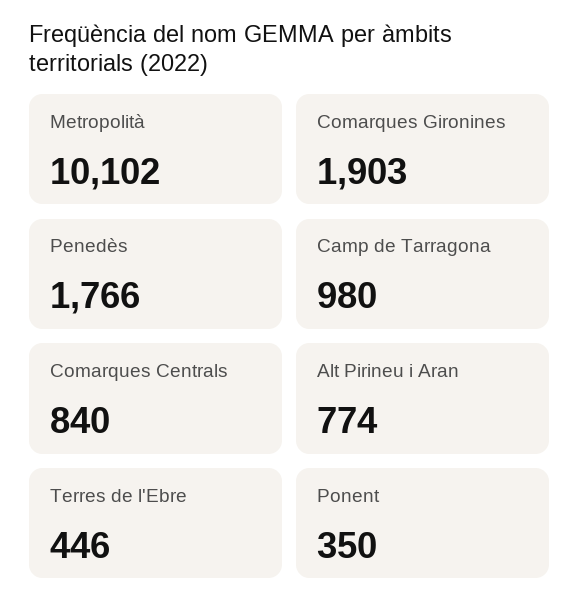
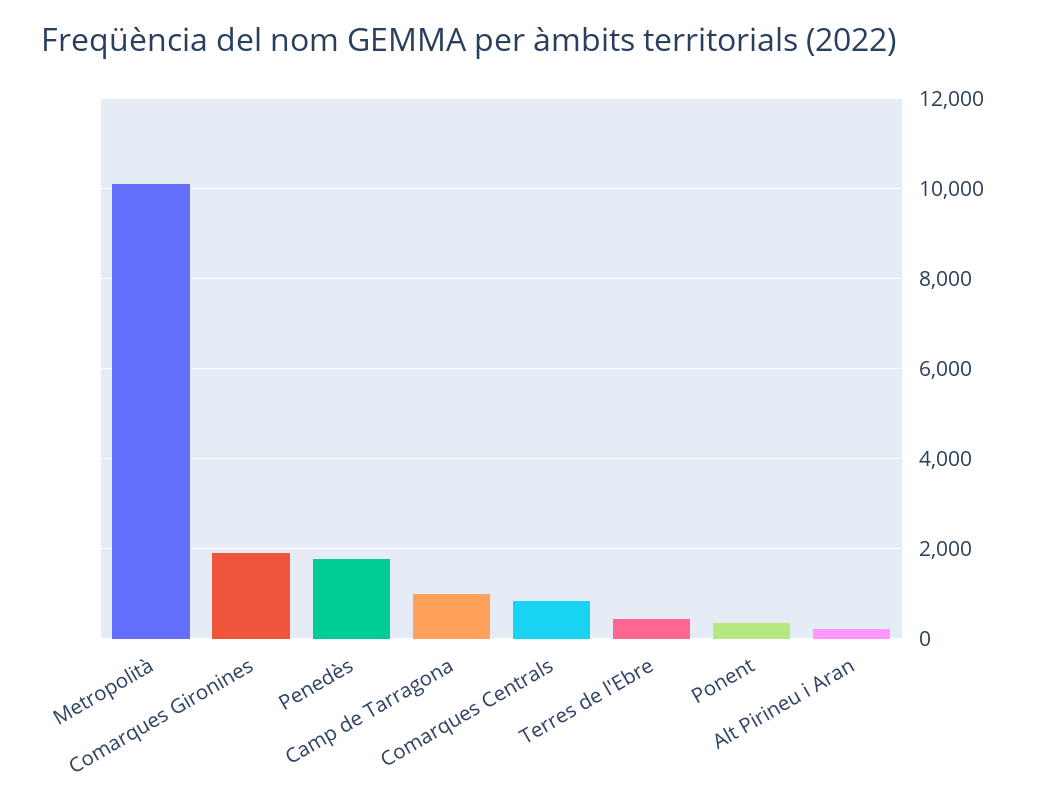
Alt Pirineu i Aran: 774 -> 200

